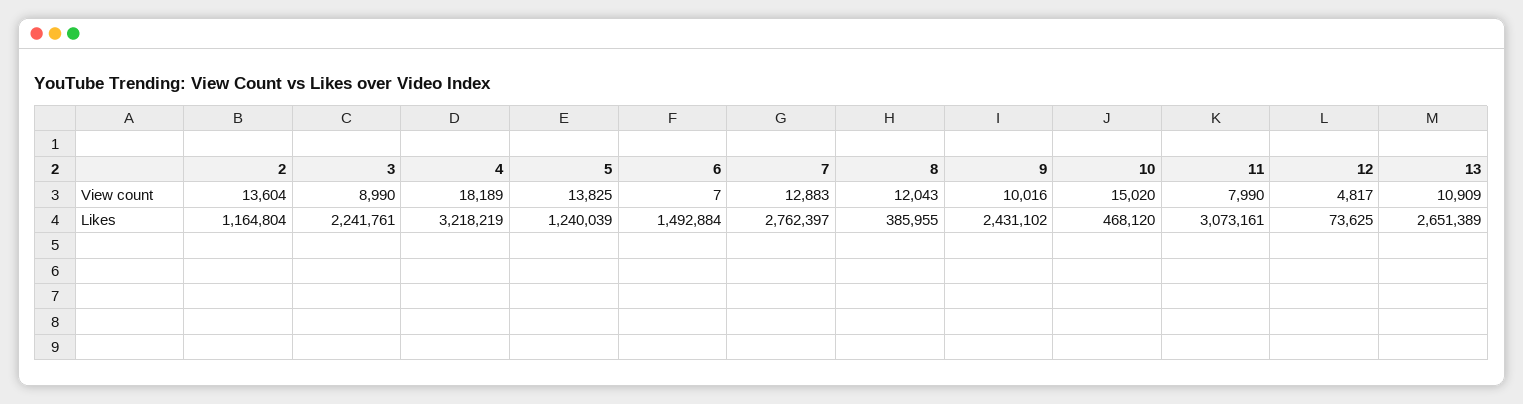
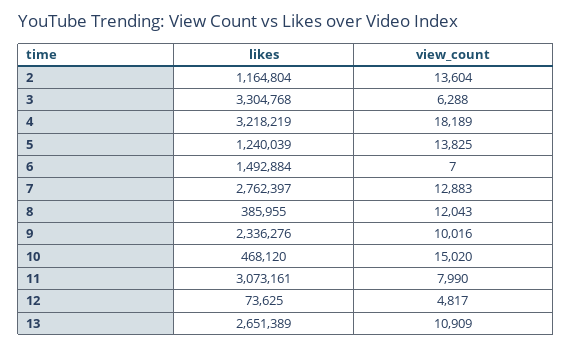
3, View count: 8990 -> 6288
3, Likes: 2241761 -> 3304768
9, Likes: 2431102 -> 2336276

